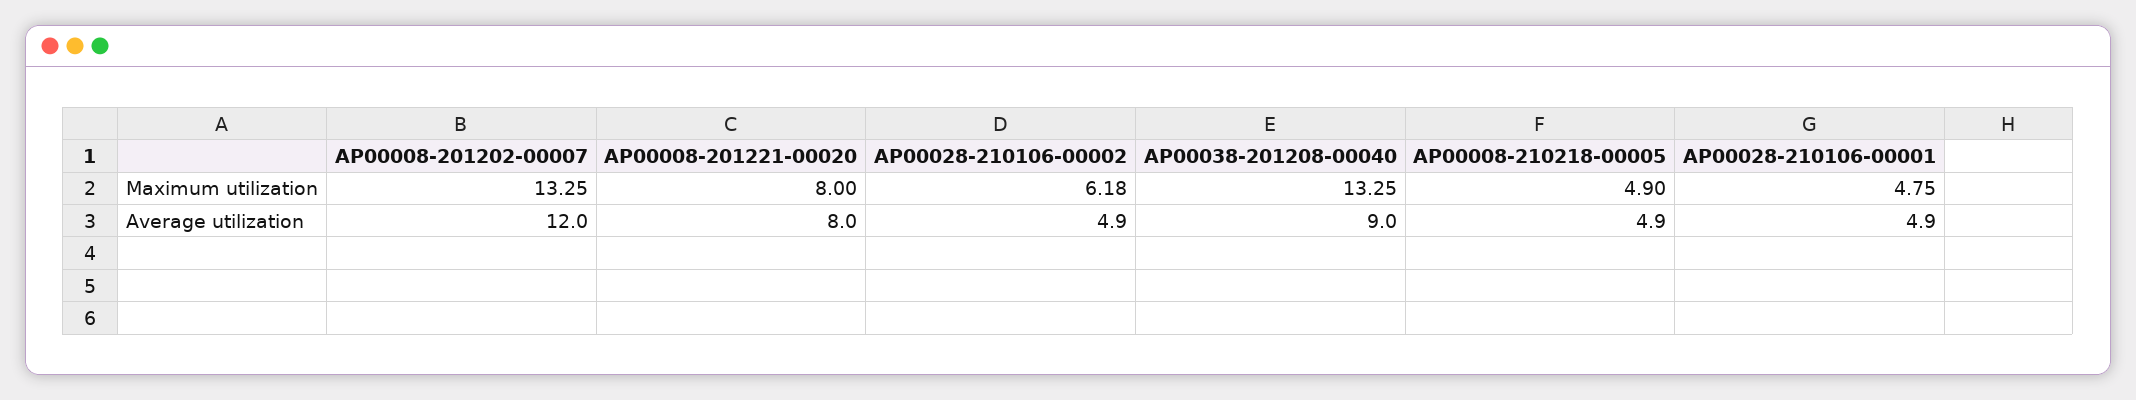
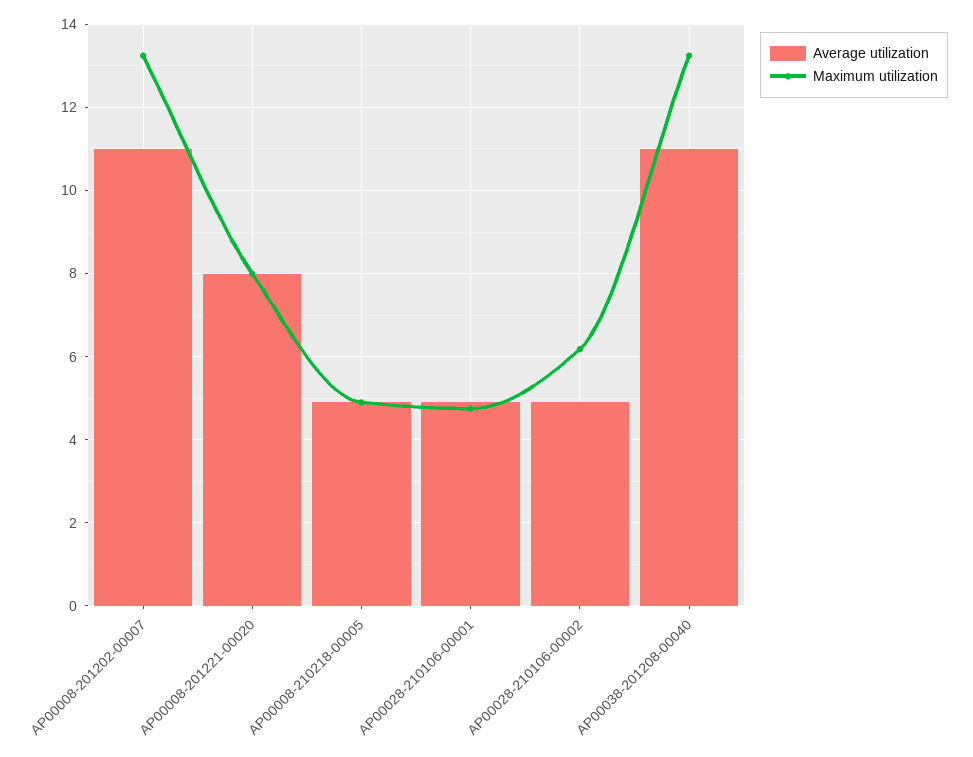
Average utilization, AP00008-201202-00007: 12 -> 11
Average utilization, AP00038-201208-00040: 9 -> 11

